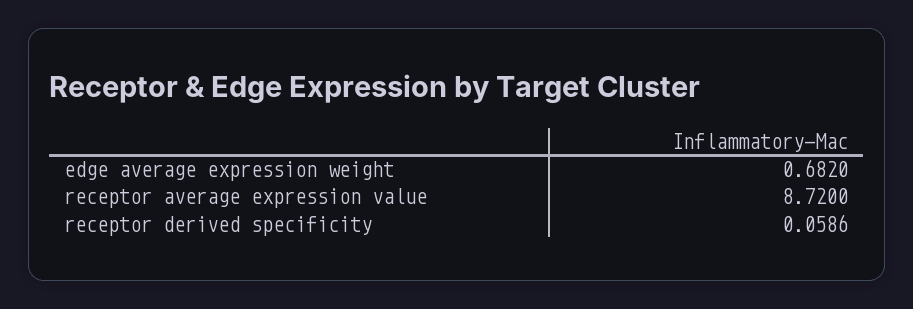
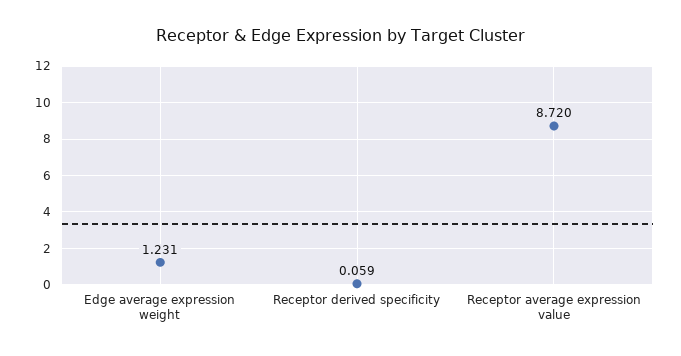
edge average expression weight: 0.682 -> 1.231

